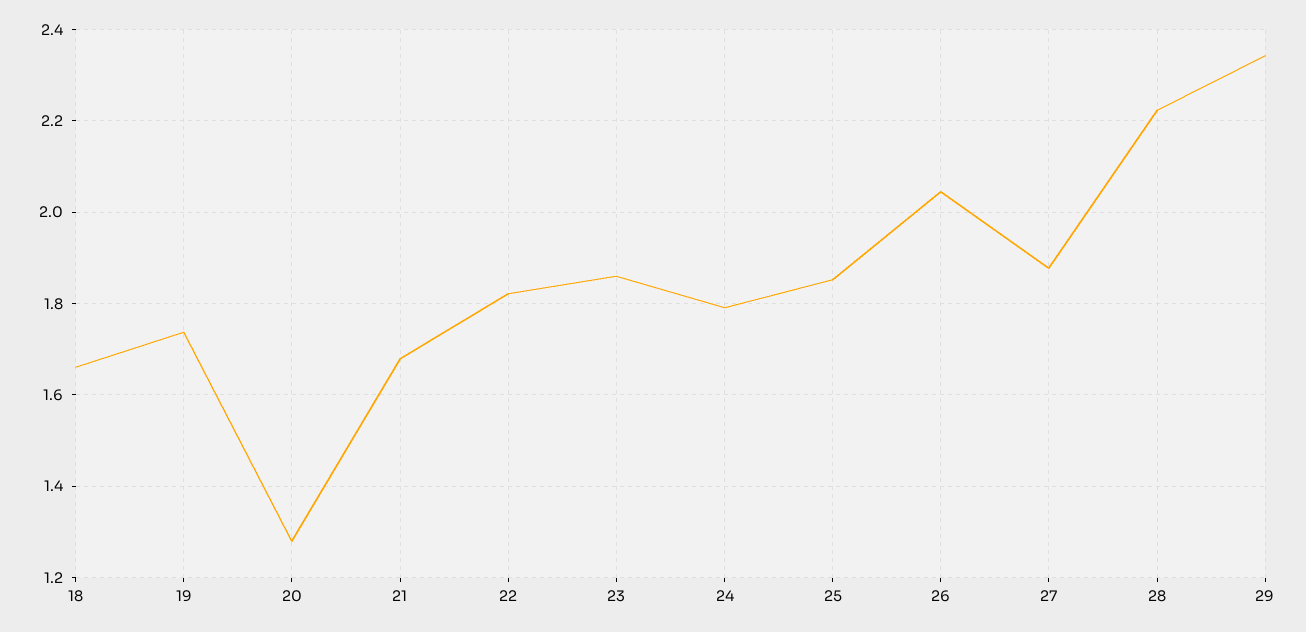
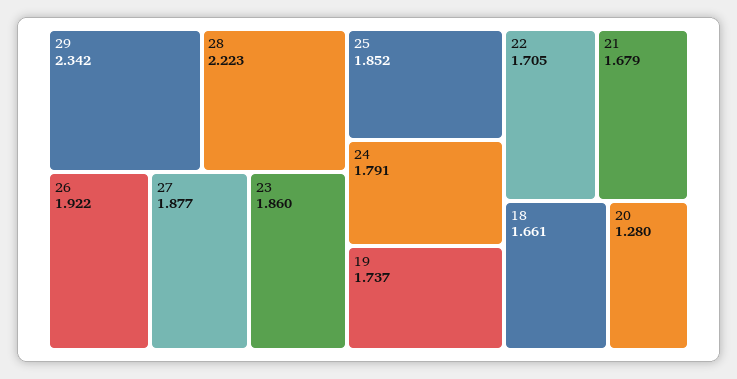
22: 1.82 -> 1.705
26: 2.04 -> 1.922

